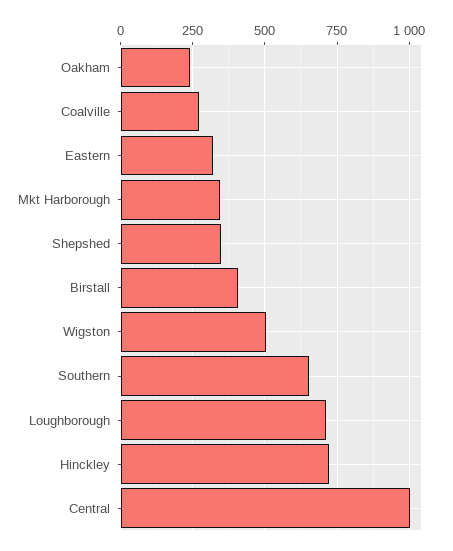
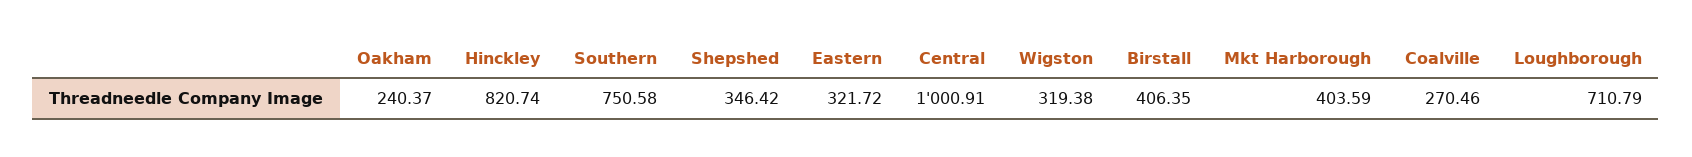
Mkt Harborough: 350 -> 403.59
Wigston: 500 -> 319.38
Southern: 650 -> 750.58
Hinckley: 725 -> 820.74

